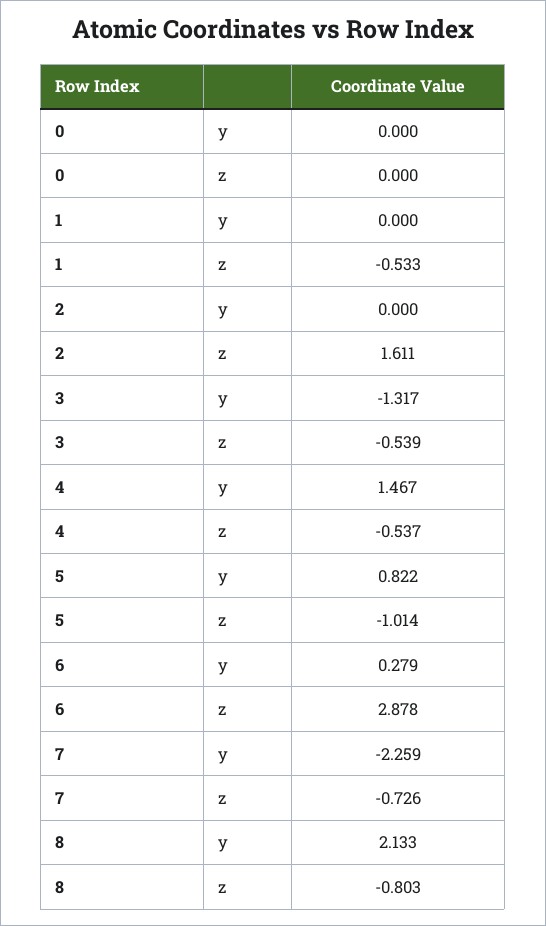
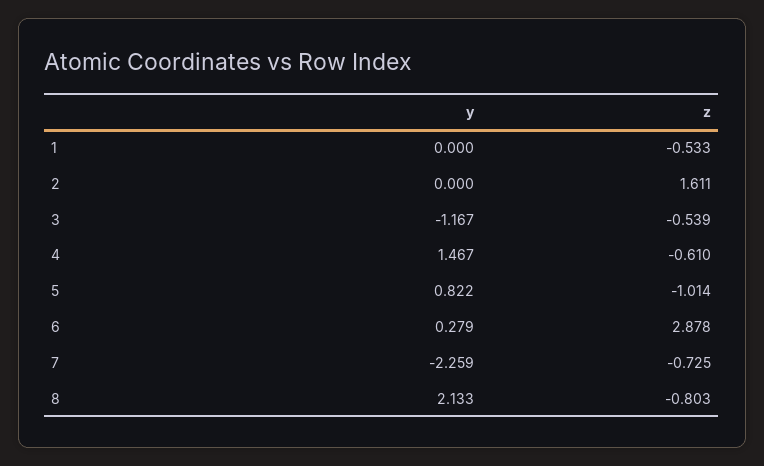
0, y: 0 -> none
0, z: 0 -> none
3, y: -1.317 -> -1.167
4, z: -0.537 -> -0.61
7, z: -0.726 -> -0.725

